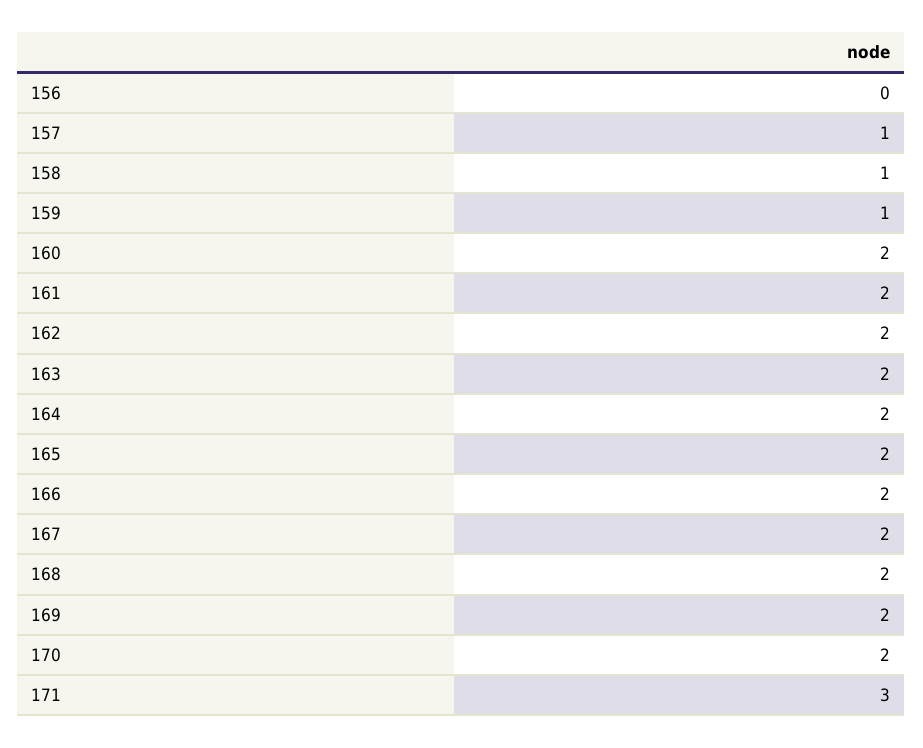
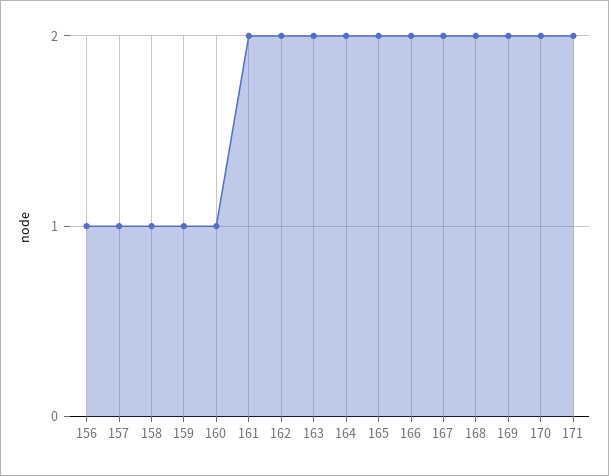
156: 0 -> 1
160: 2 -> 1
171: 3 -> 2

